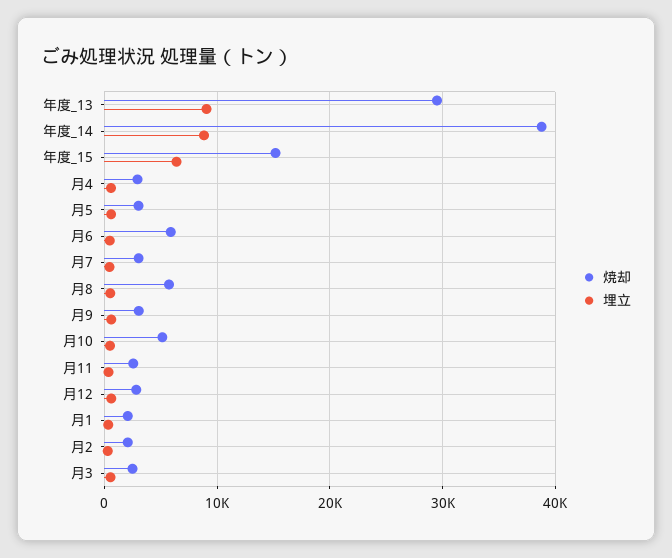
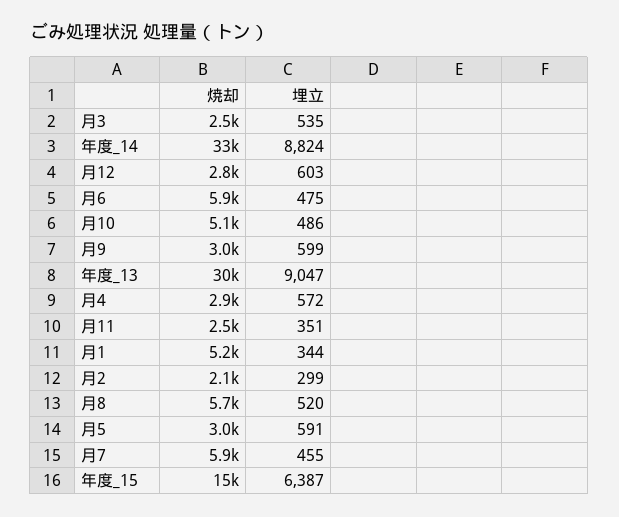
焼却, 年度_14: 39000 -> 33000
焼却, 月7: 3000 -> 5900
焼却, 月1: 2000 -> 5200

